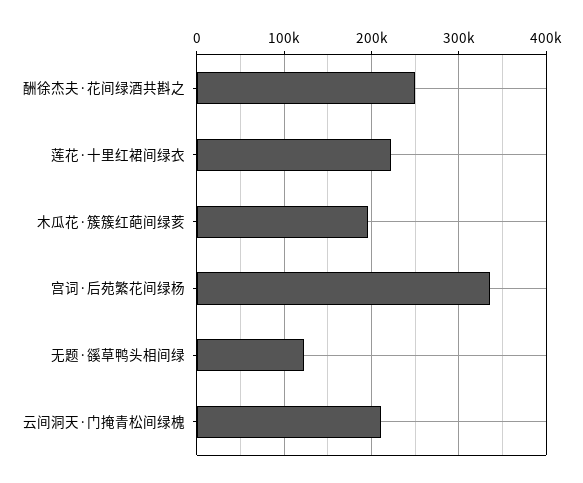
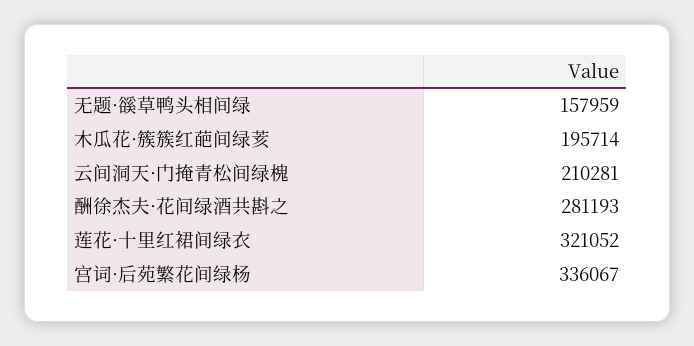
酬徐杰夫·花间绿酒共斟之: 250000 -> 281193
莲花·十里红裙间绿衣: 220000 -> 321052
无题·豀草鸭头相间绿: 120000 -> 157959

